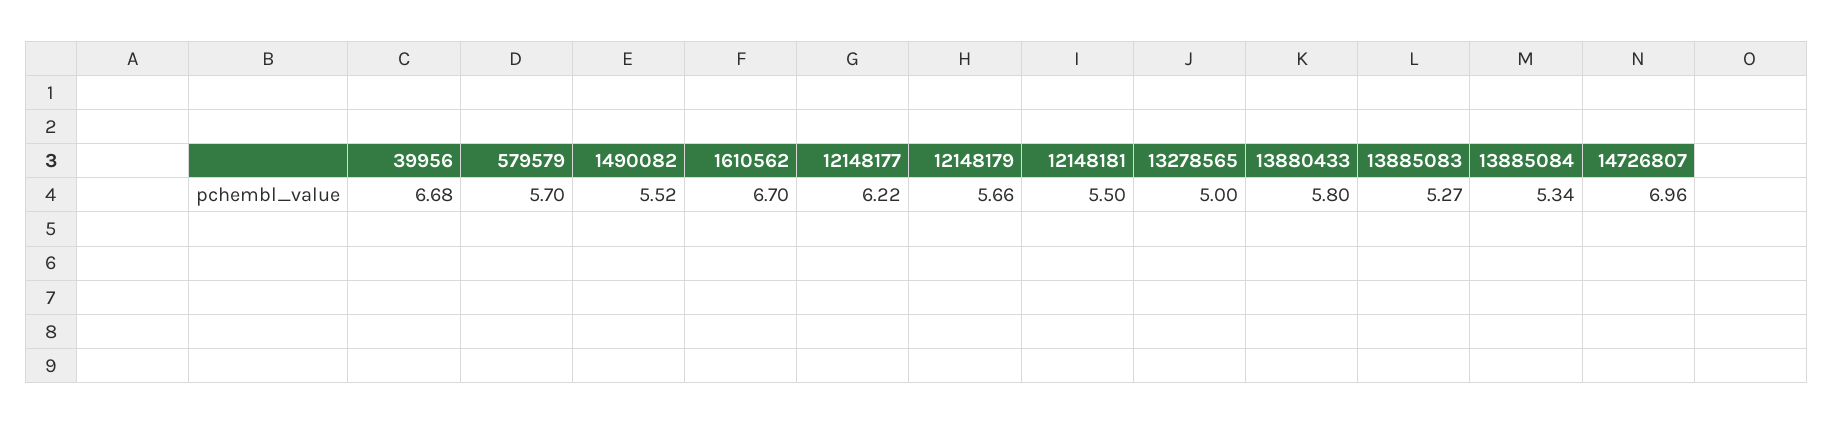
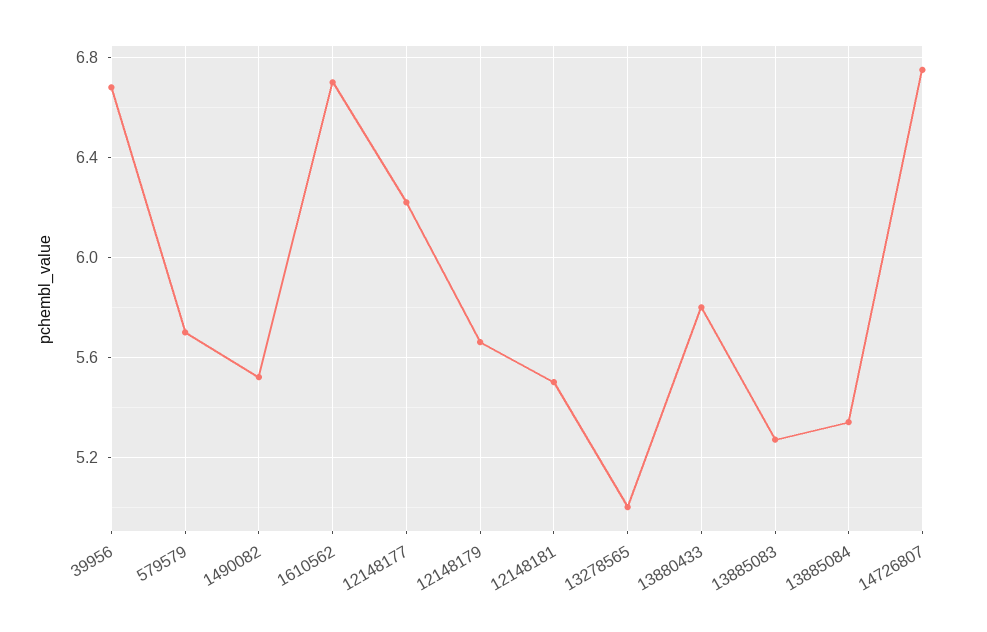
14726807: 6.96 -> 6.75

